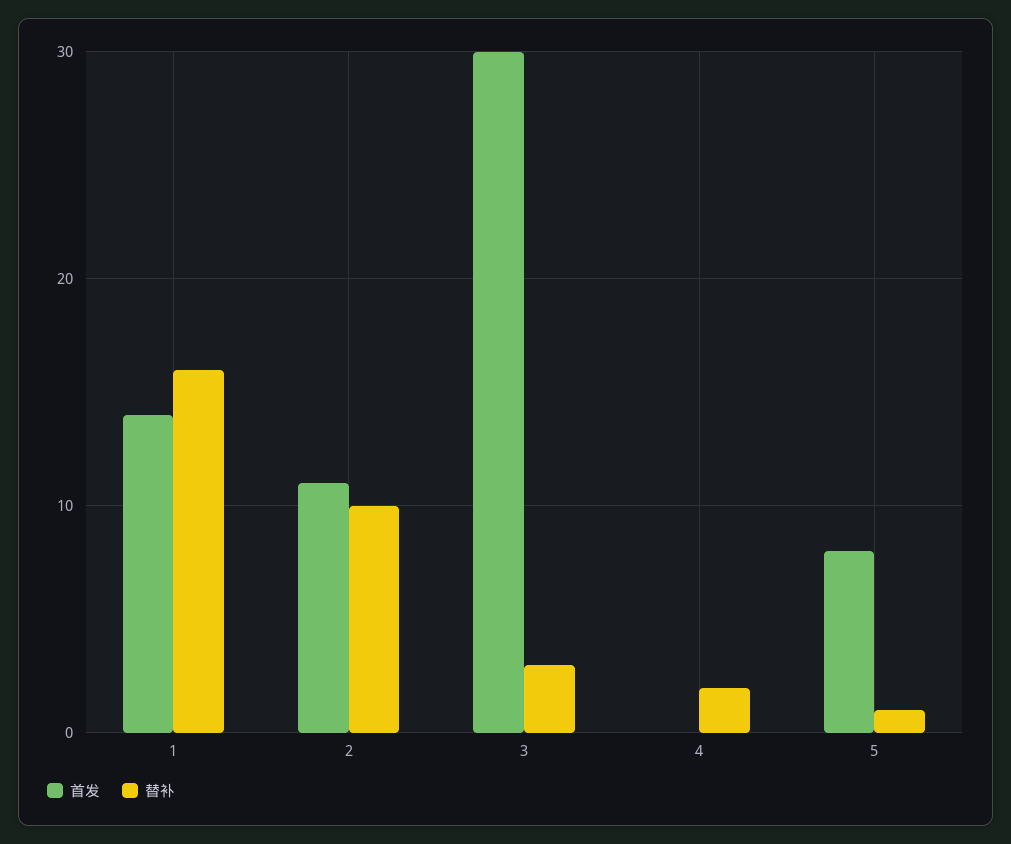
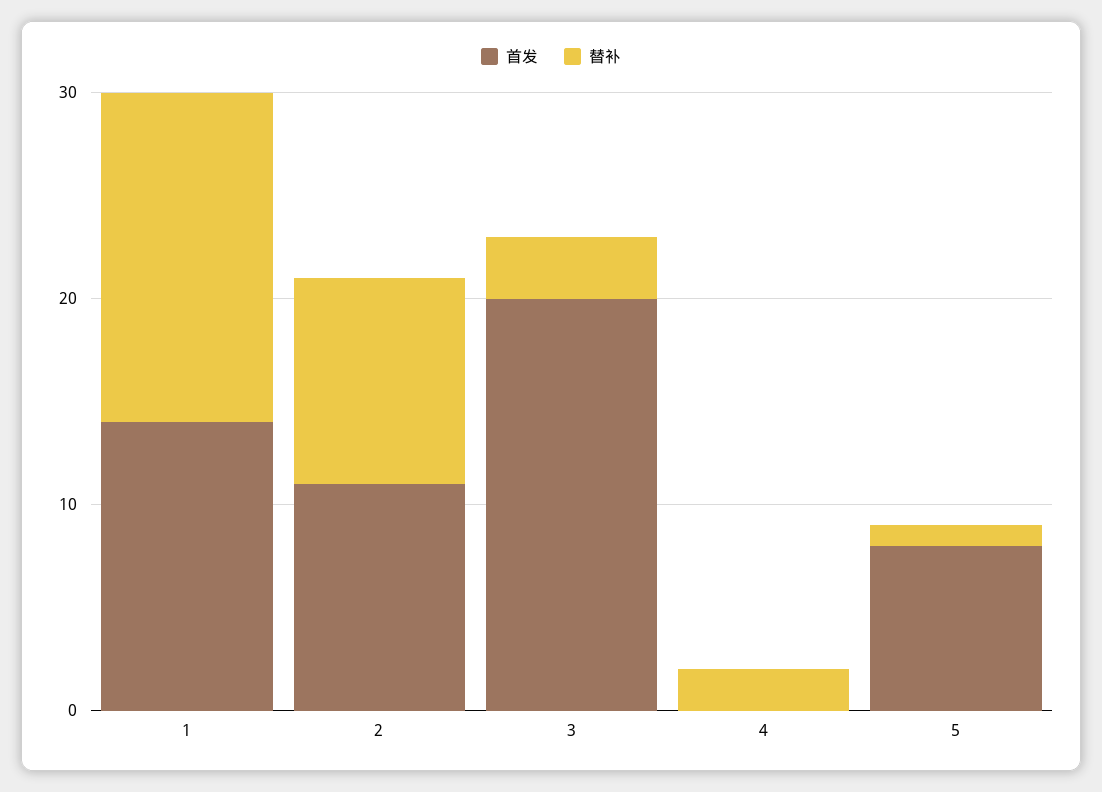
首发, 3: 30 -> 20

